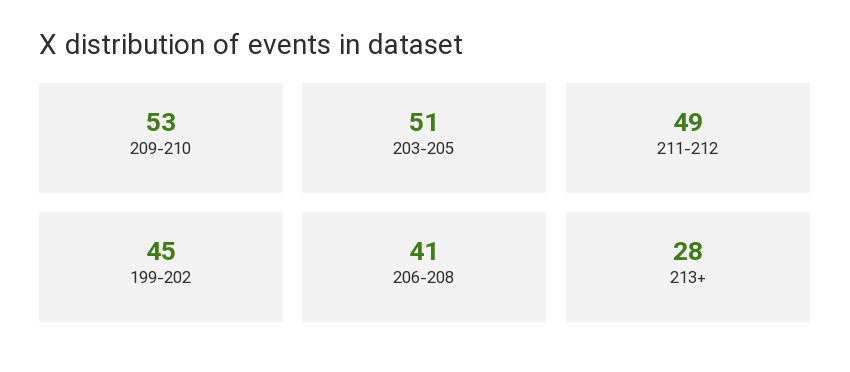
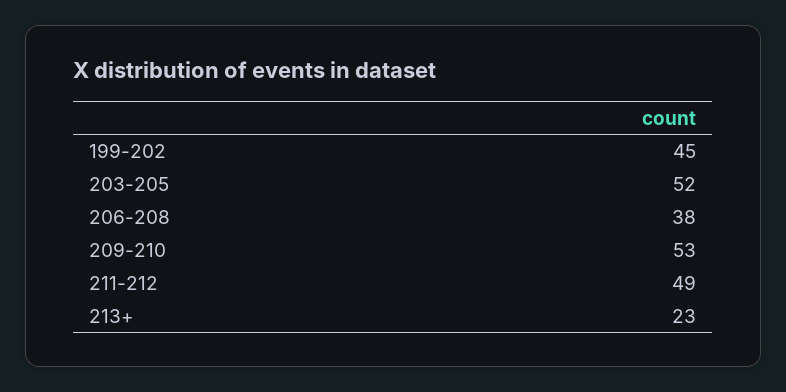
203-205: 51 -> 52
206-208: 41 -> 38
213+: 28 -> 23

